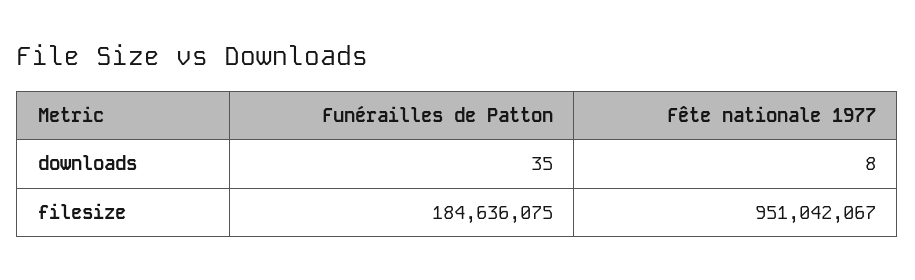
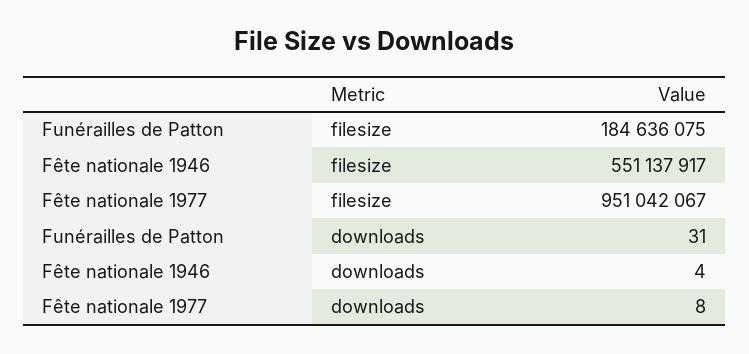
Funérailles de Patton, downloads: 35 -> 31
Fête nationale 1946, filesize: none -> 551137917
Fête nationale 1946, downloads: none -> 4

